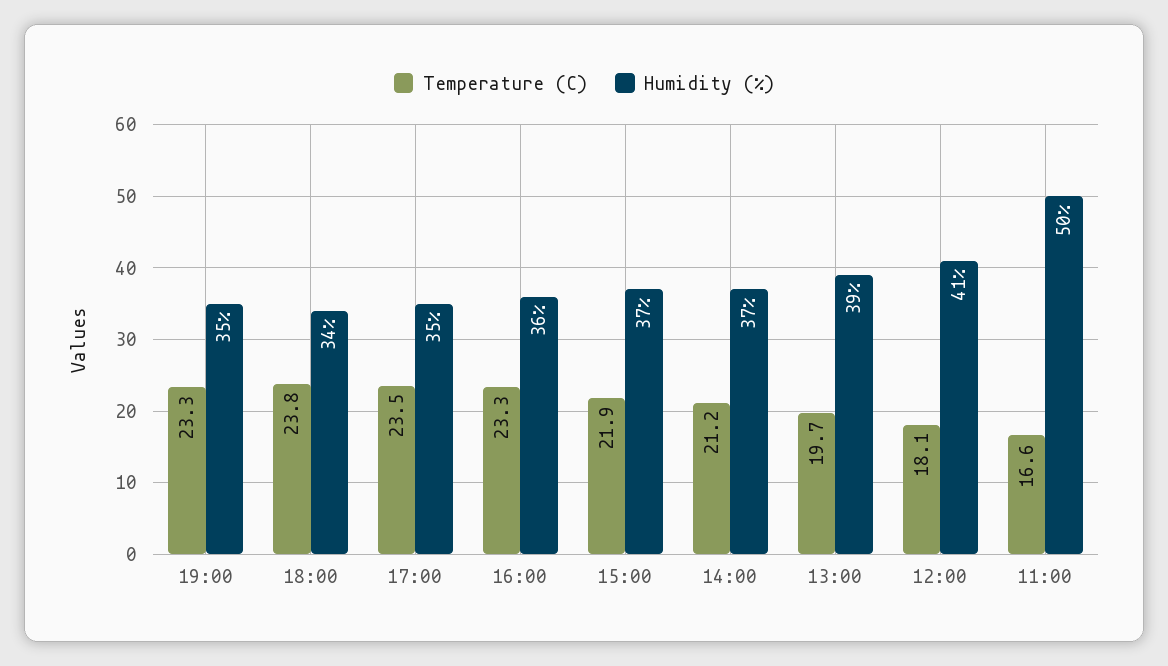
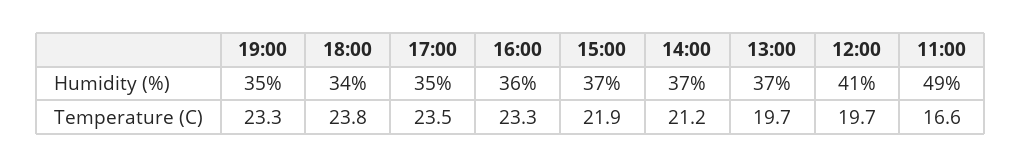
Humidity (%), 13:00: 39 -> 37
Temperature (C), 12:00: 18.1 -> 19.7
Humidity (%), 11:00: 50 -> 49

